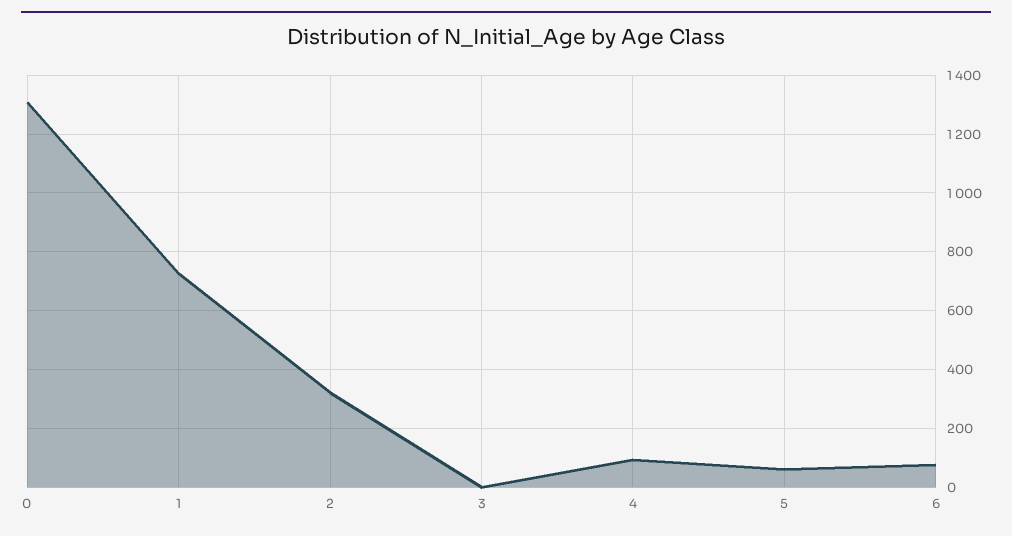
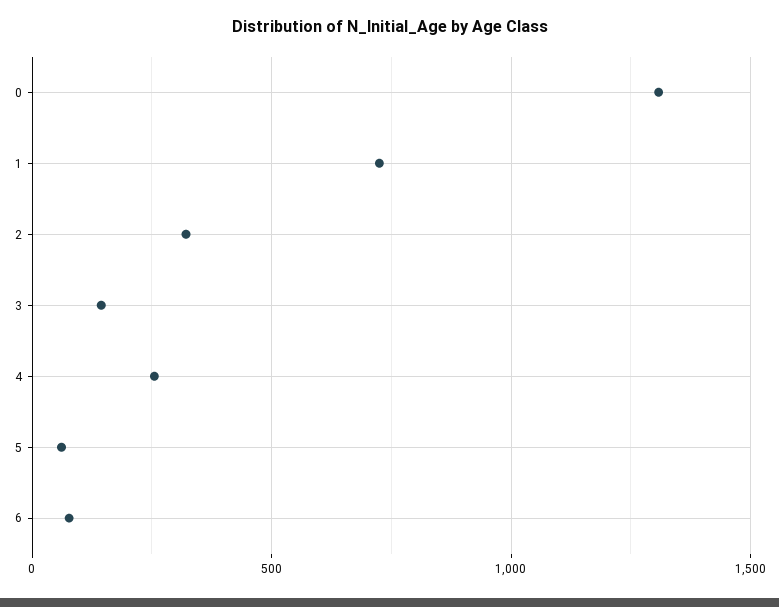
3: 0 -> 150
4: 100 -> 250

